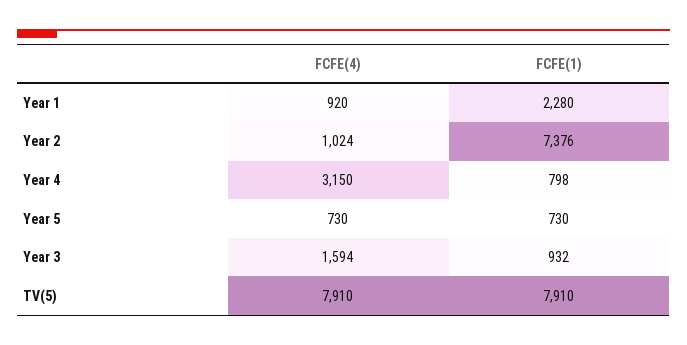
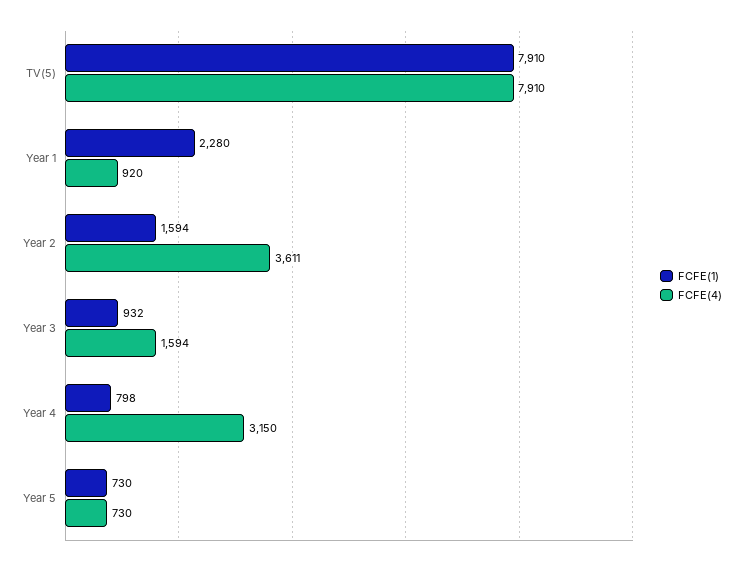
FCFE(4), Year 2: 1024 -> 3611
FCFE(1), Year 2: 7376 -> 1594

